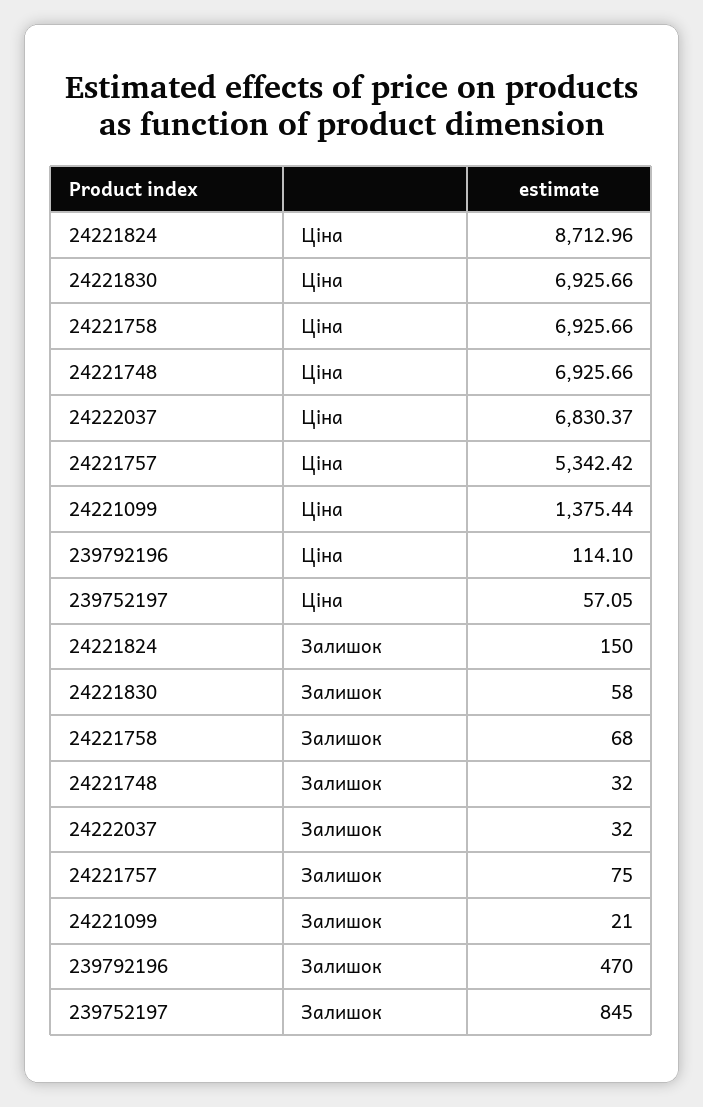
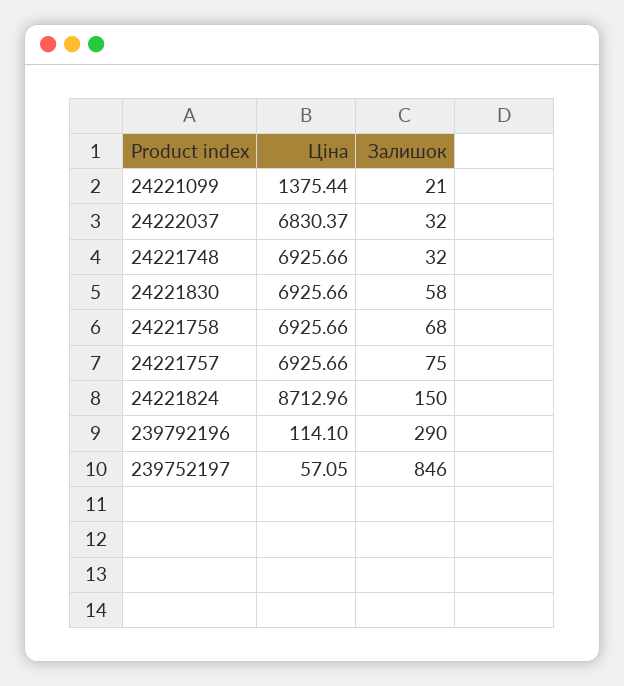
24221757, Ціна: 5342.42 -> 6925.66
239792196, Залишок: 470 -> 290
239752197, Залишок: 845 -> 846

